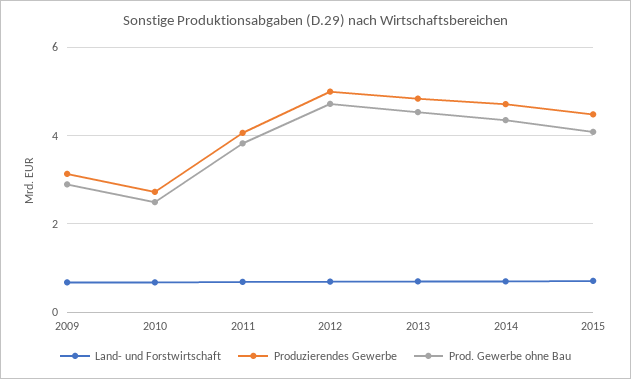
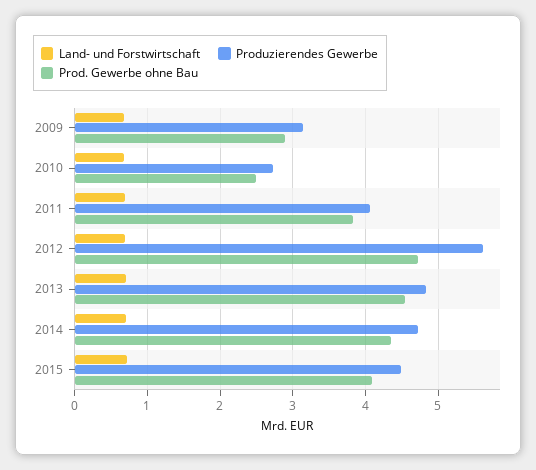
Produzierendes Gewerbe, 2012: 5 -> 5.6

